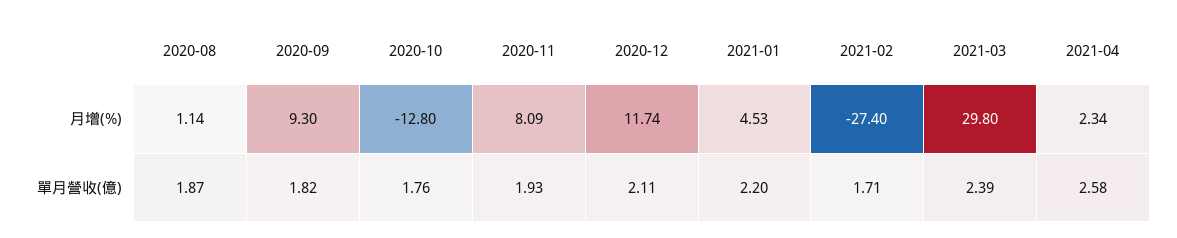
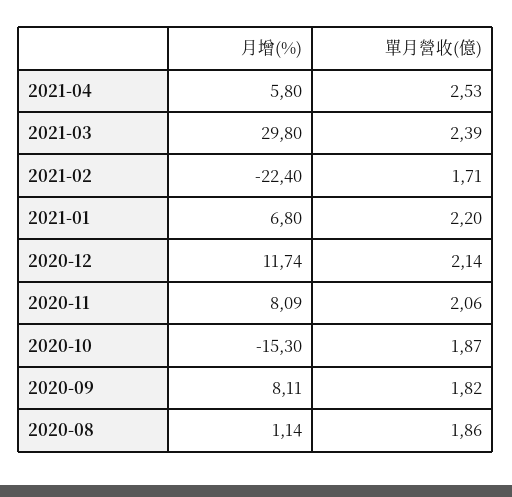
2020-09, 月增(%): 9.3 -> 8.11
2020-10, 月增(%): -12.8 -> -15.3
2021-01, 月增(%): 4.53 -> 6.8
2021-02, 月增(%): -27.4 -> -22.4
2021-04, 月增(%): 2.34 -> 5.8
2020-08, 單月營收(億): 1.87 -> 1.86
2020-10, 單月營收(億): 1.76 -> 1.87
2020-11, 單月營收(億): 1.93 -> 2.06
2020-12, 單月營收(億): 2.11 -> 2.14
2021-04, 單月營收(億): 2.58 -> 2.53

